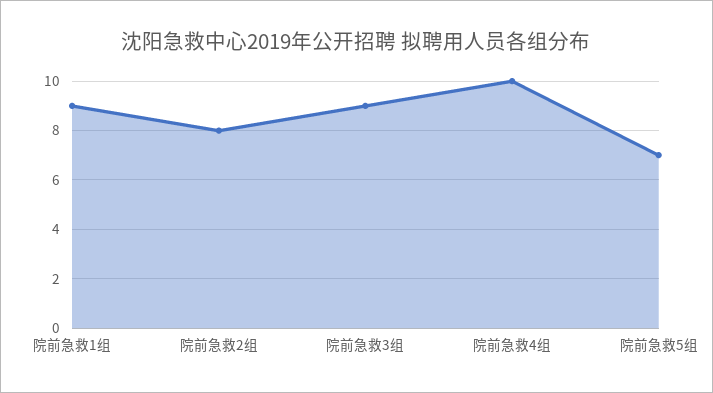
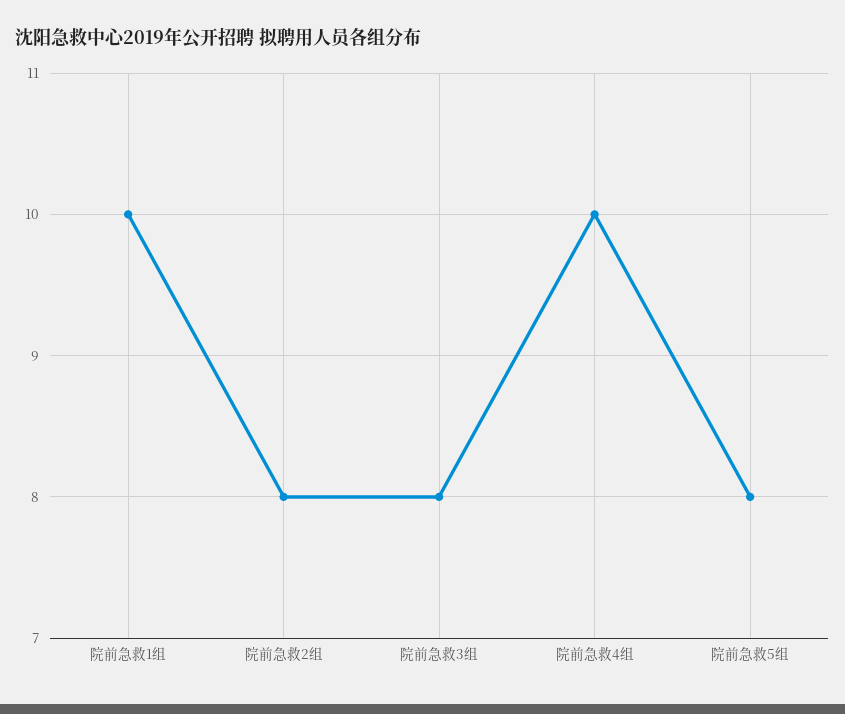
院前急救1组: 9 -> 10
院前急救3组: 9 -> 8
院前急救5组: 7 -> 8

